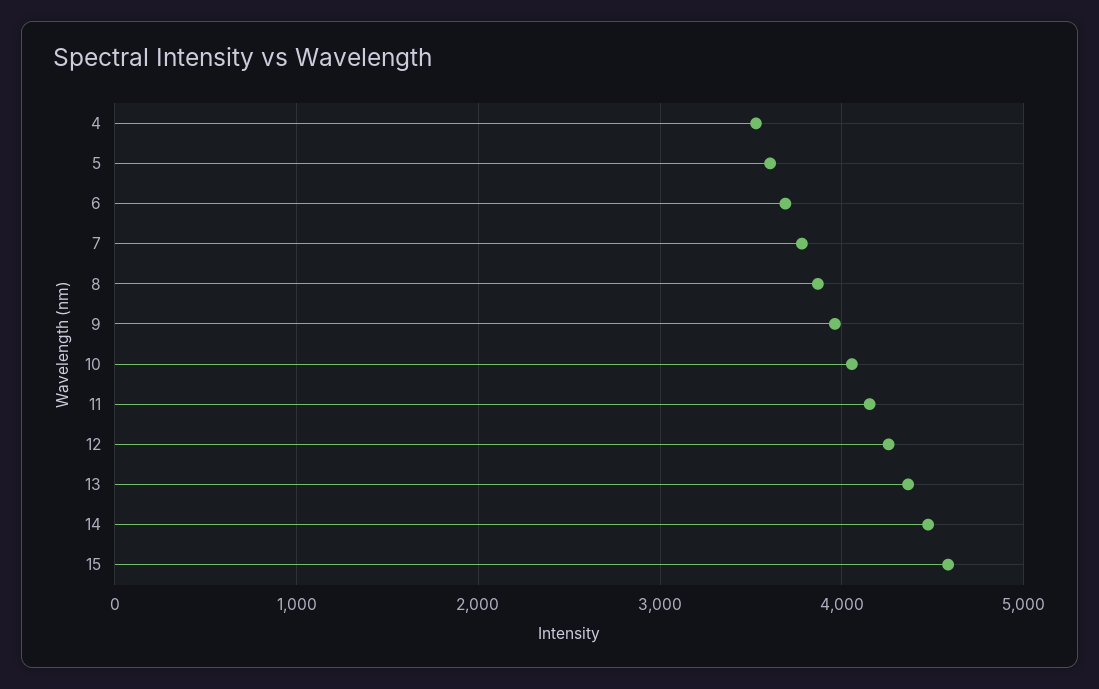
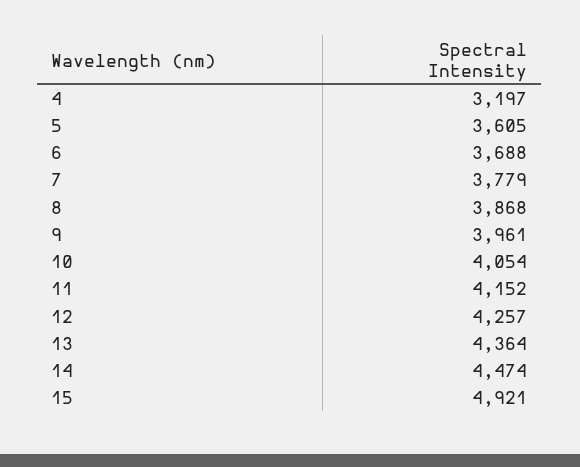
4: 3500 -> 3197
15: 4600 -> 4921

